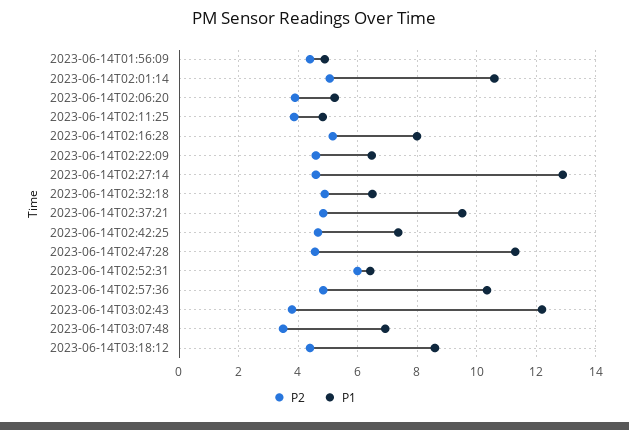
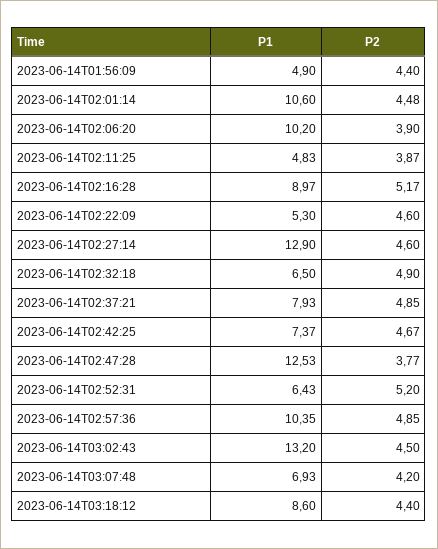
P2, 2023-06-14T02:01:14: 5 -> 4.48
P1, 2023-06-14T02:06:20: 5.25 -> 10.2
P1, 2023-06-14T02:16:28: 8 -> 8.97
P1, 2023-06-14T02:22:09: 6.5 -> 5.3
P1, 2023-06-14T02:37:21: 9.5 -> 7.93
P2, 2023-06-14T02:47:28: 4.5 -> 3.77
P1, 2023-06-14T02:47:28: 11.25 -> 12.53
P2, 2023-06-14T02:52:31: 6 -> 5.2
P2, 2023-06-14T03:02:43: 3.75 -> 4.5
P1, 2023-06-14T03:02:43: 12.25 -> 13.2
P2, 2023-06-14T03:07:48: 3.5 -> 4.2

